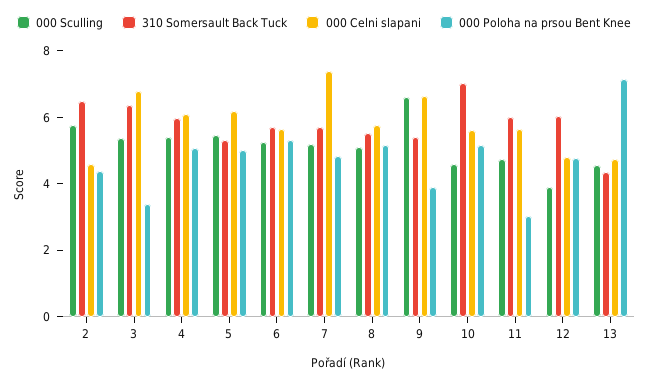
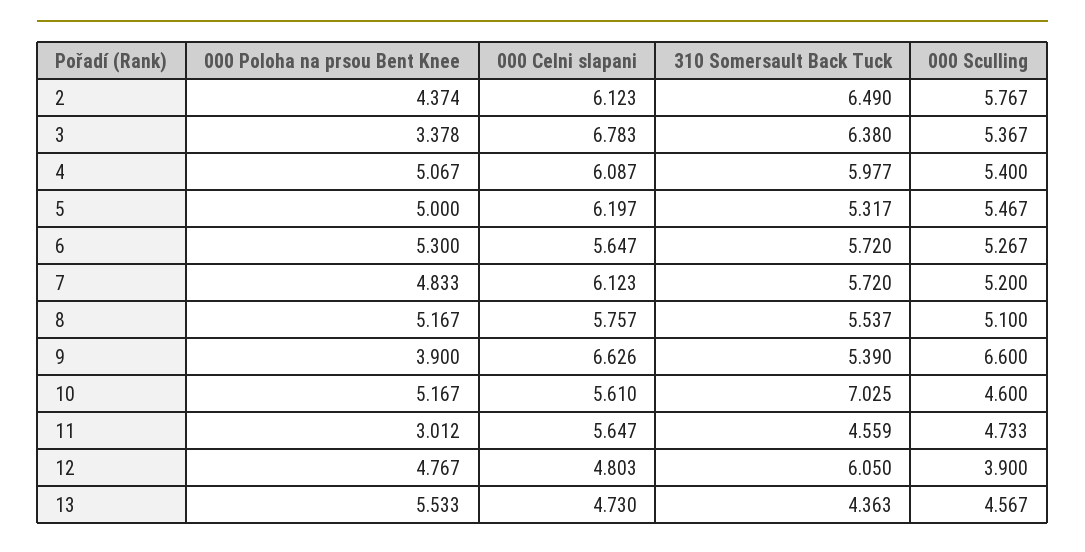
000 Celni slapani, 2: 4.5 -> 6.123
000 Celni slapani, 7: 7.5 -> 6.123
310 Somersault Back Tuck, 11: 6 -> 4.559
000 Poloha na prsou Bent Knee, 13: 7 -> 5.533

